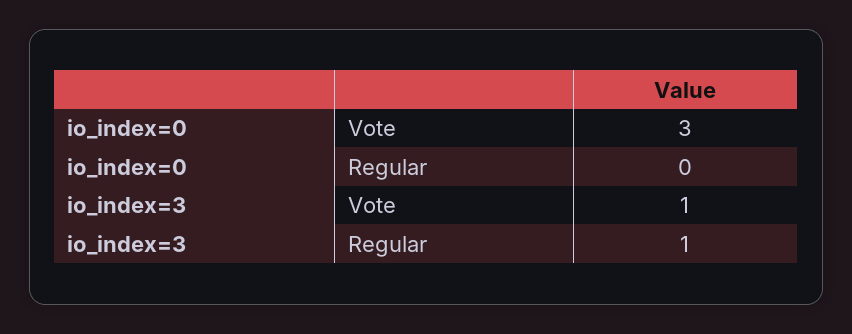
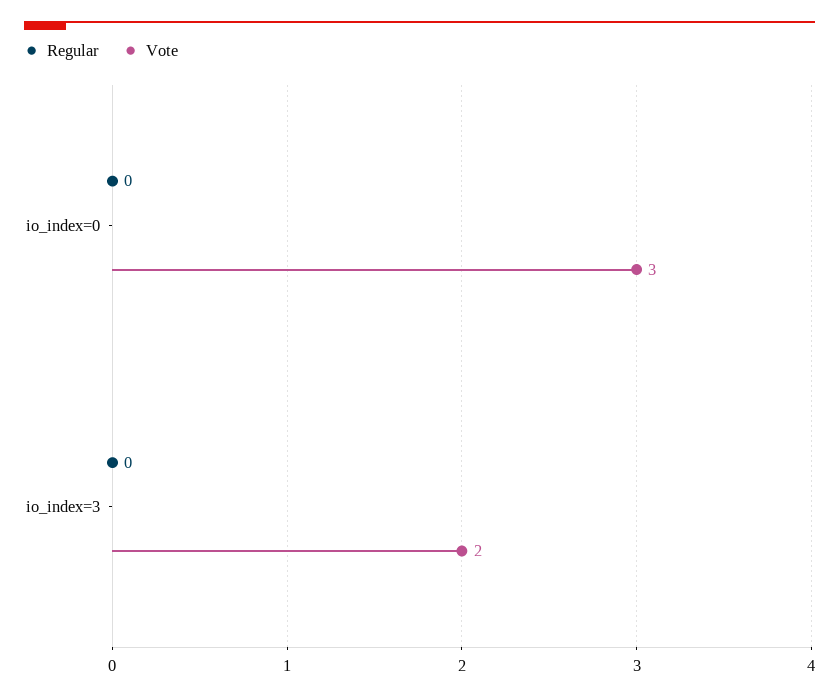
Vote, io_index=3: 1 -> 2
Regular, io_index=3: 1 -> 0

